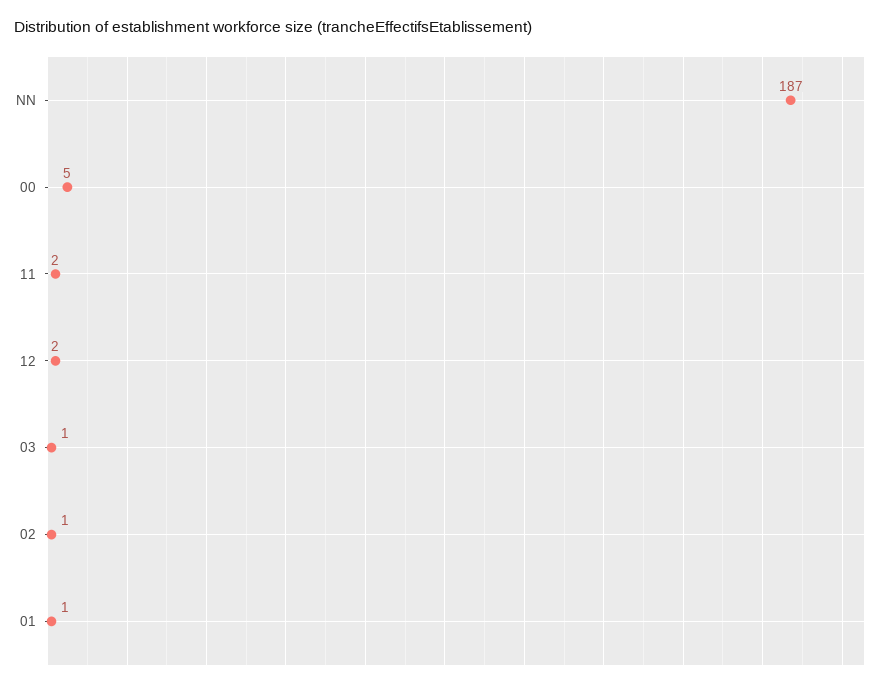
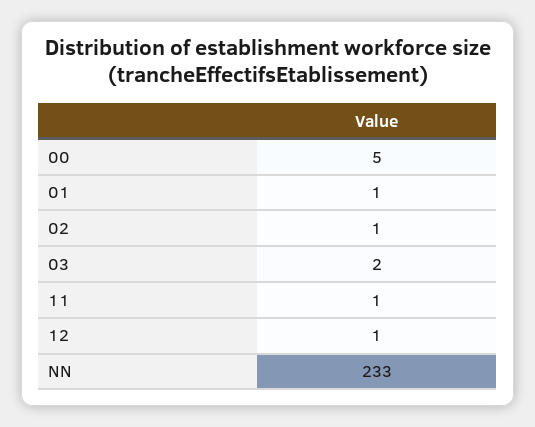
NN: 187 -> 233
11: 2 -> 1
12: 2 -> 1
03: 1 -> 2

